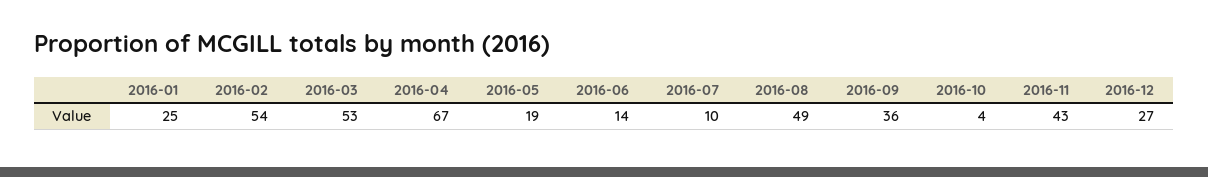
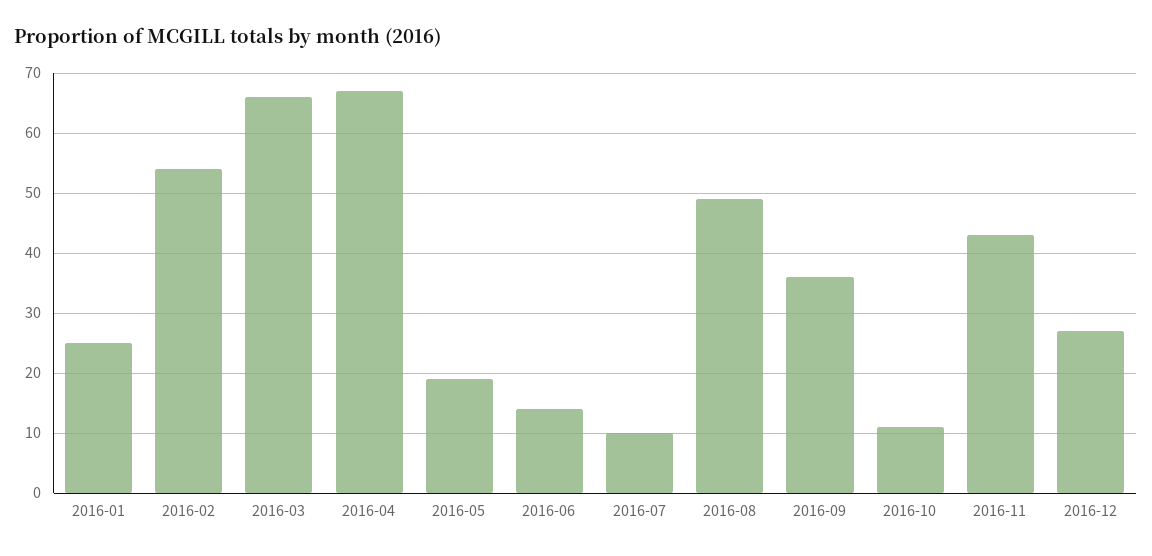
2016-03: 53 -> 66
2016-10: 4 -> 11

